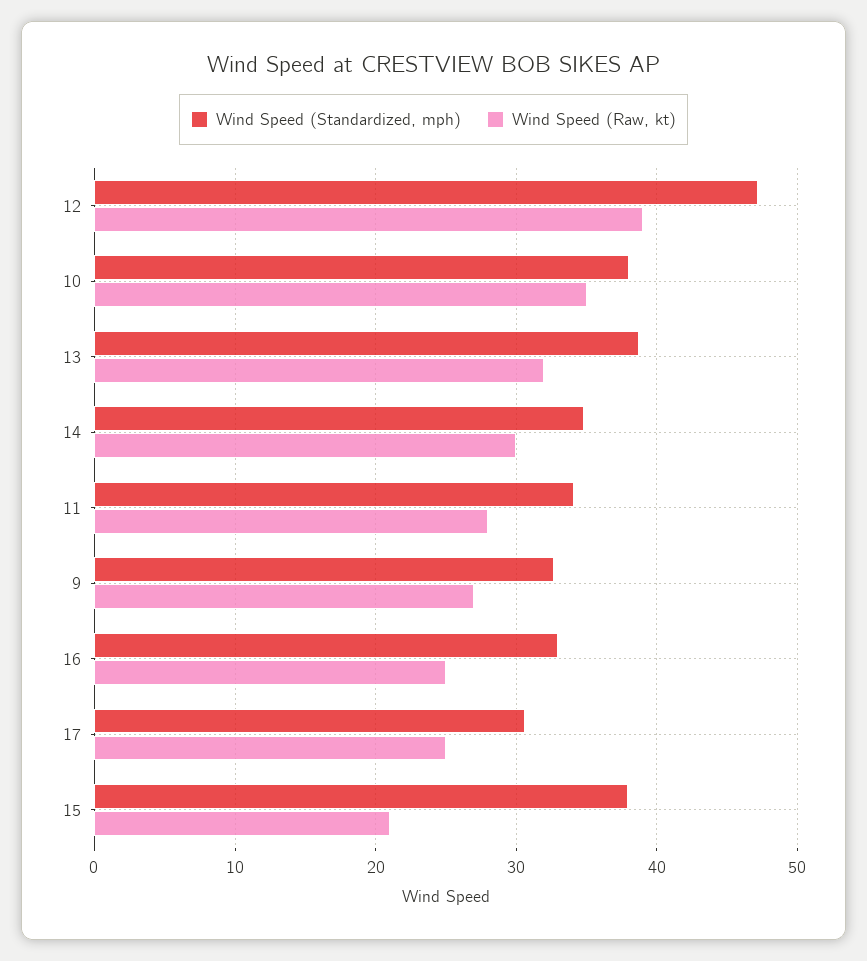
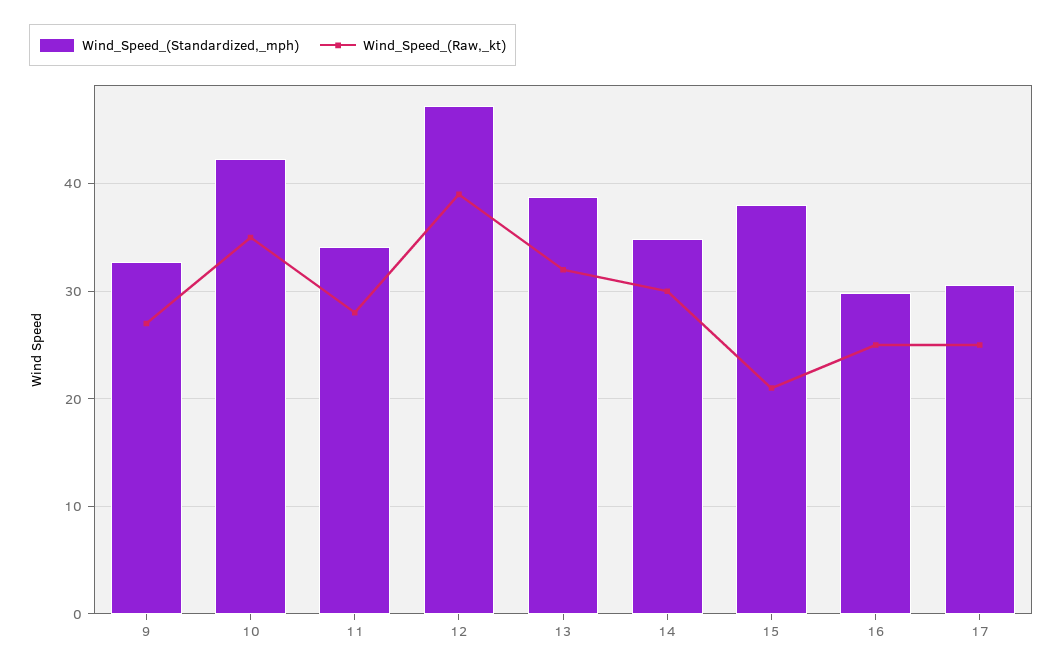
Wind Speed (Standardized, mph), 10: 38 -> 42
Wind Speed (Standardized, mph), 16: 33 -> 30

